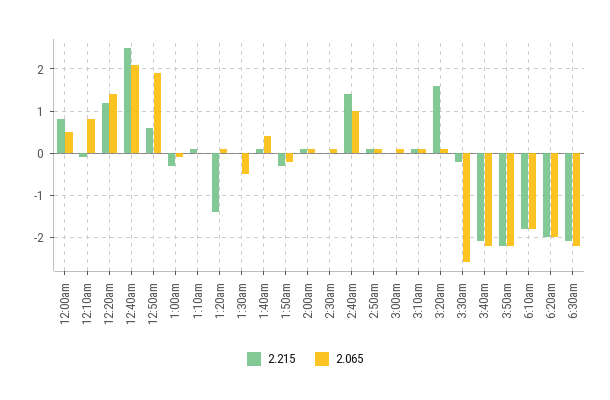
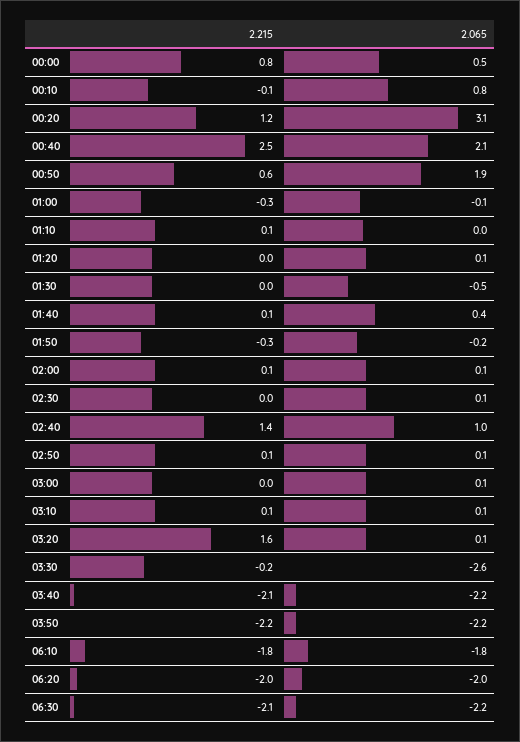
2.065, 12:20am: 1.5 -> 3.1
2.215, 1:20am: -1.5 -> 0

